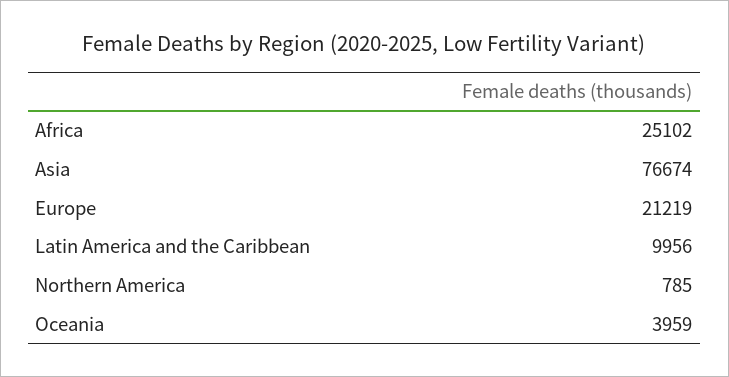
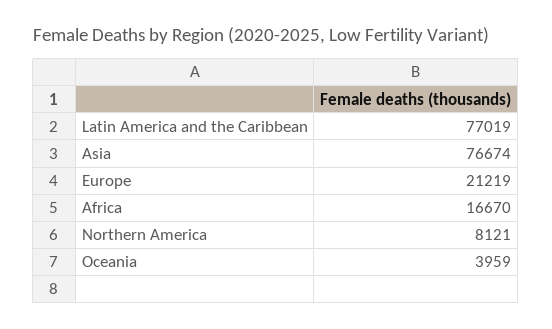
Africa: 25102 -> 16670
Latin America and the Caribbean: 9956 -> 77019
Northern America: 785 -> 8121

